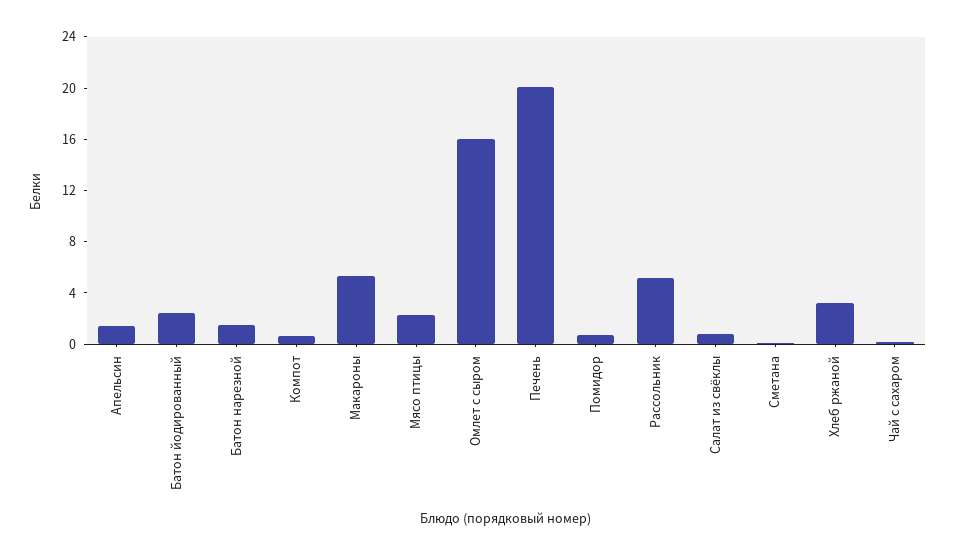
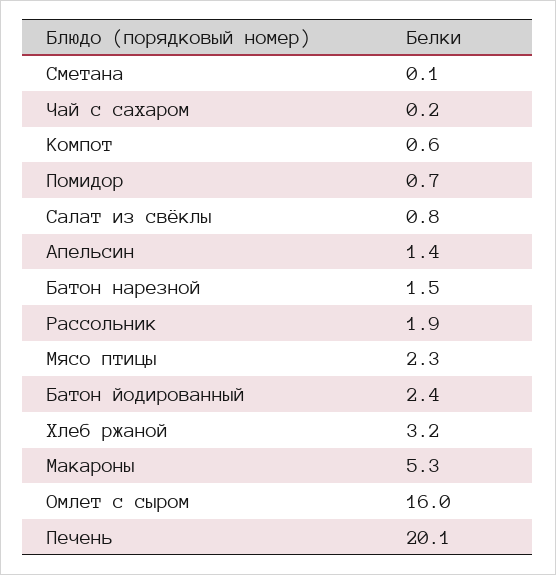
Рассольник: 5 -> 1.9

